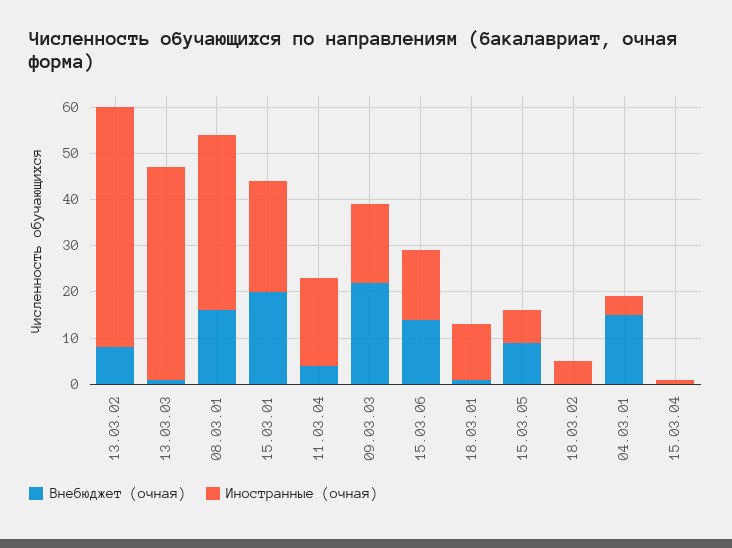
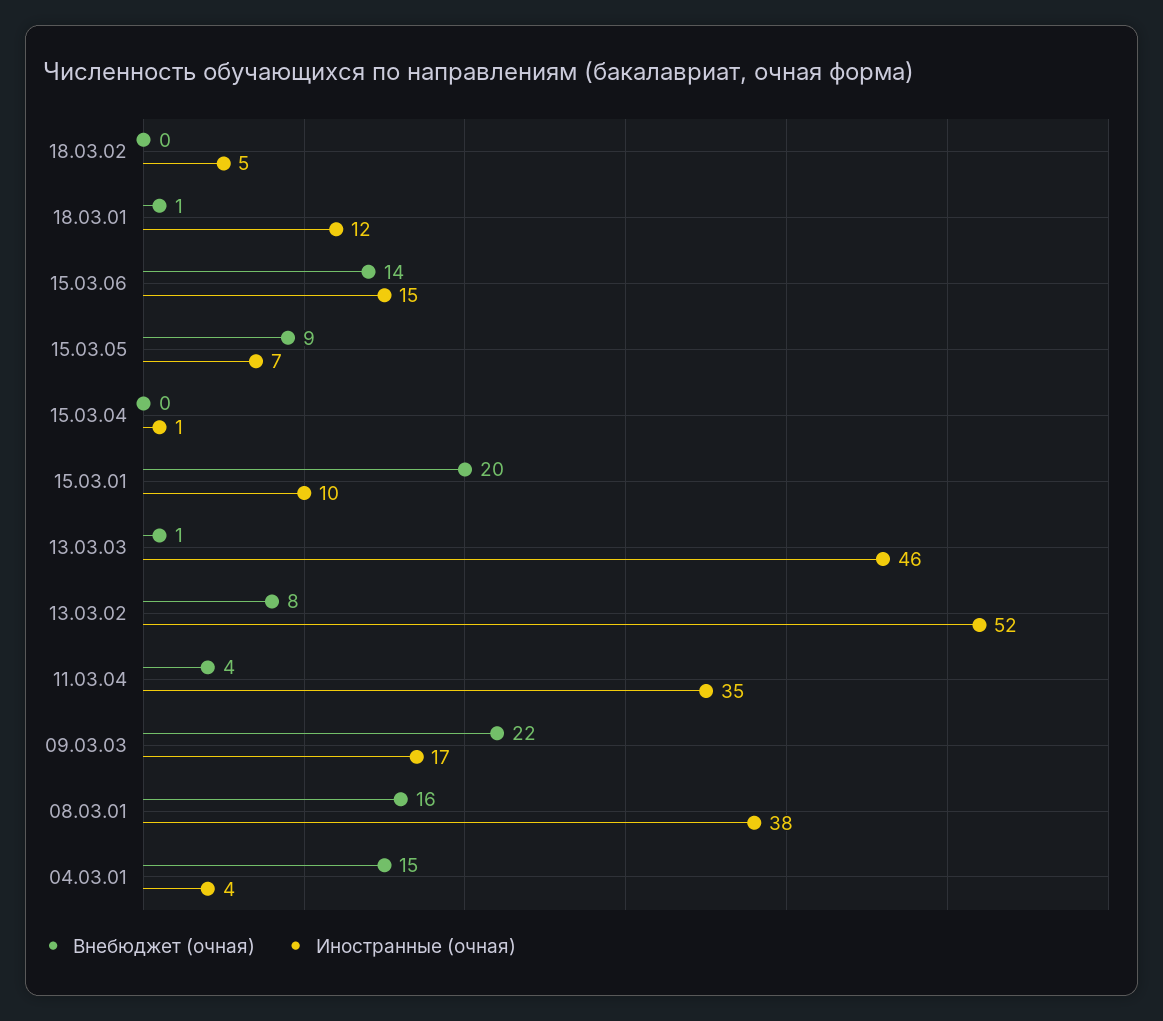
Иностранные (очная), 15.03.01: 25 -> 10
Иностранные (очная), 11.03.04: 20 -> 35

